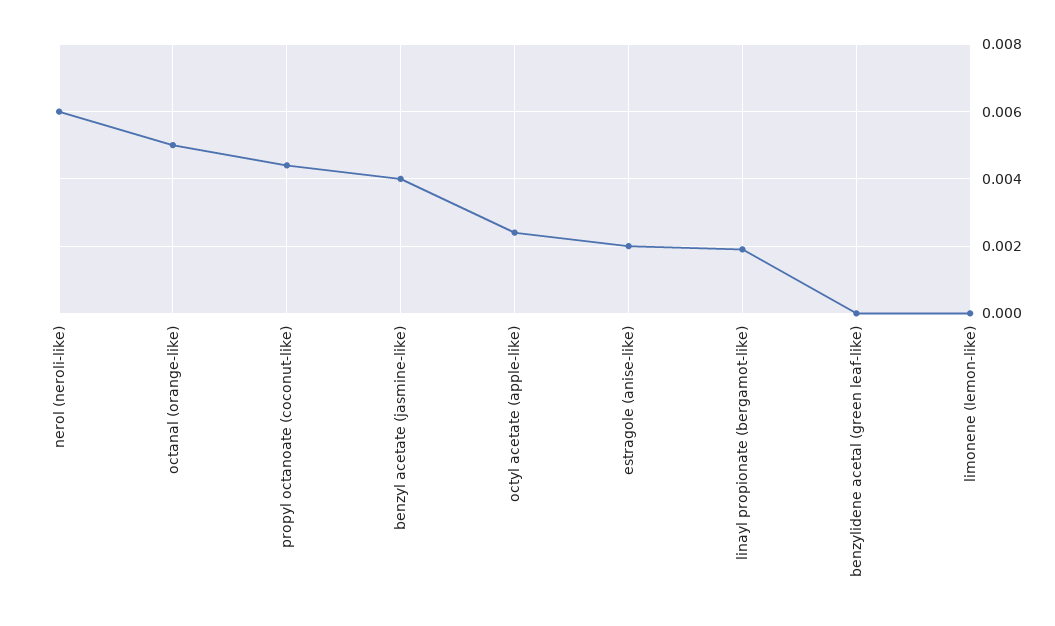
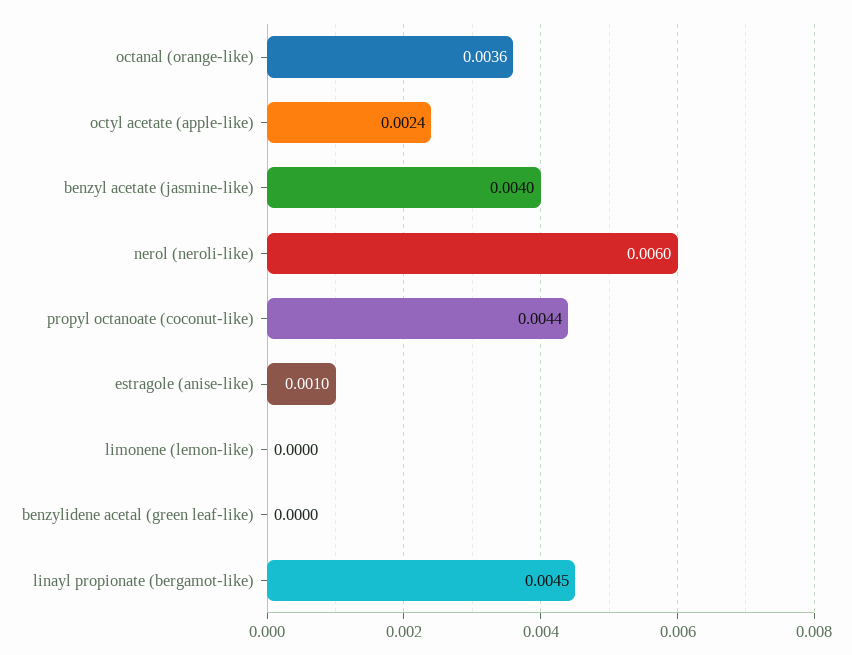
octanal (orange-like): 0.005 -> 0.0036
estragole (anise-like): 0.002 -> 0.001
linayl propionate (bergamot-like): 0.002 -> 0.0045

